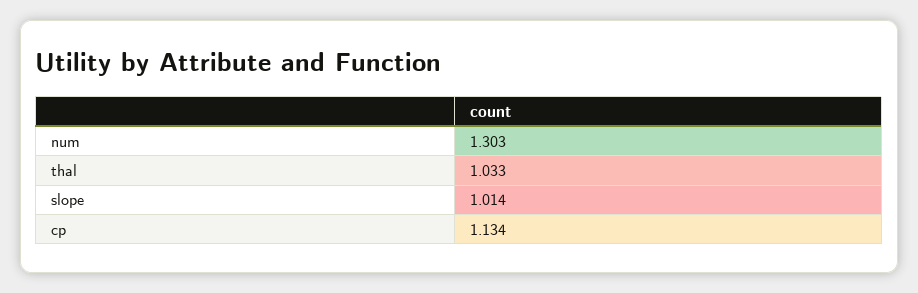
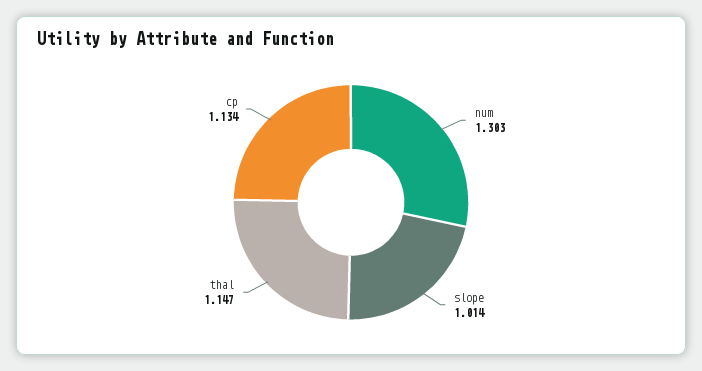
thal: 1.033 -> 1.147

